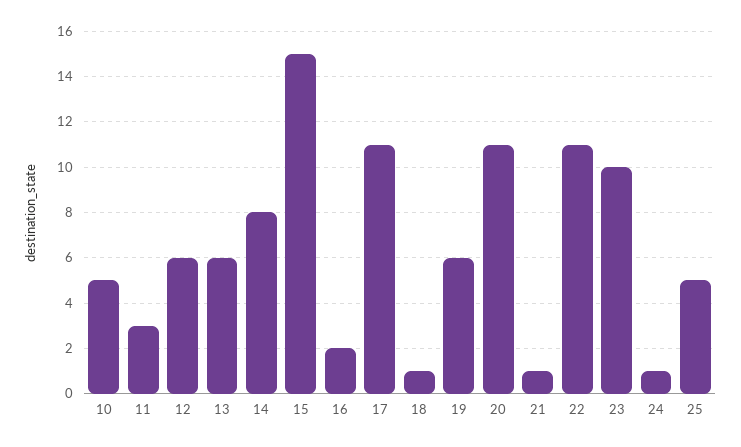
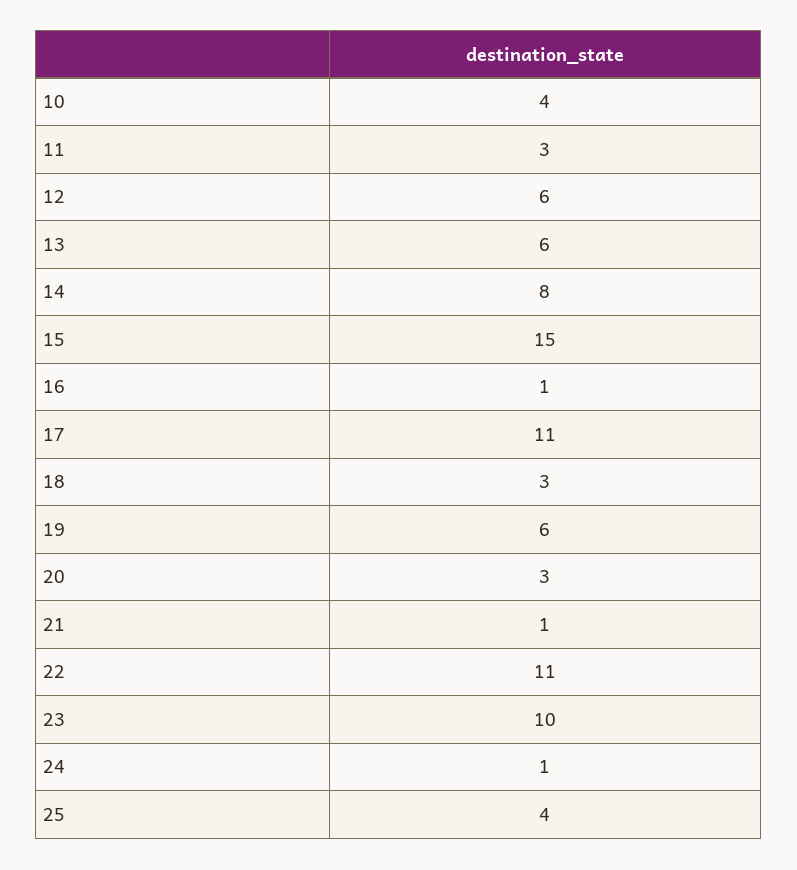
10: 5 -> 4
16: 2 -> 1
18: 1 -> 3
20: 11 -> 3
25: 5 -> 4

